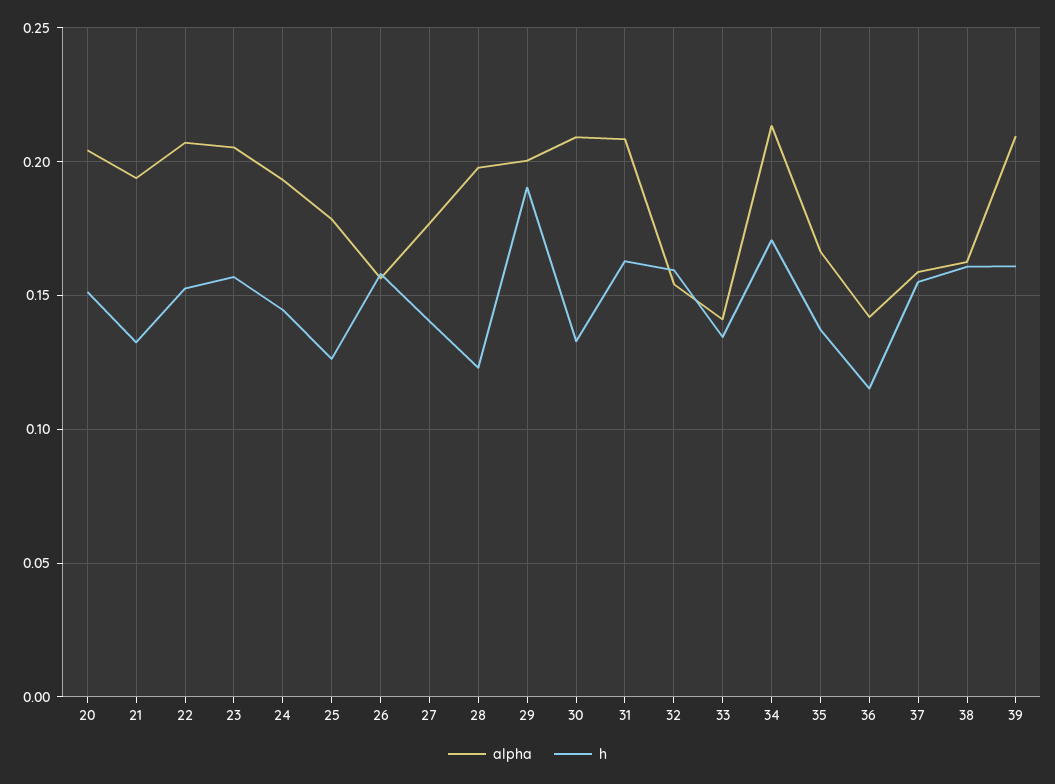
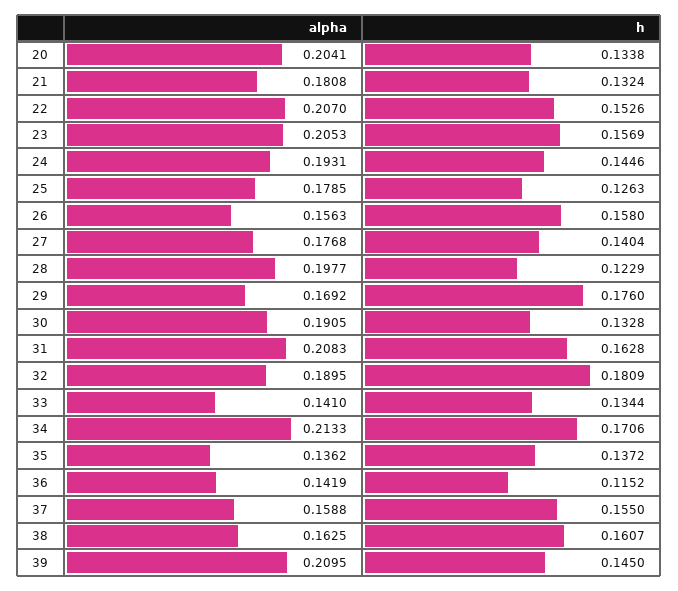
h, 20: 0.15 -> 0.1338
alpha, 21: 0.195 -> 0.1808
alpha, 29: 0.2 -> 0.1692
h, 29: 0.19 -> 0.176
alpha, 30: 0.21 -> 0.1905
alpha, 32: 0.155 -> 0.1895
h, 32: 0.16 -> 0.1809
alpha, 35: 0.165 -> 0.1362
h, 39: 0.16 -> 0.145

